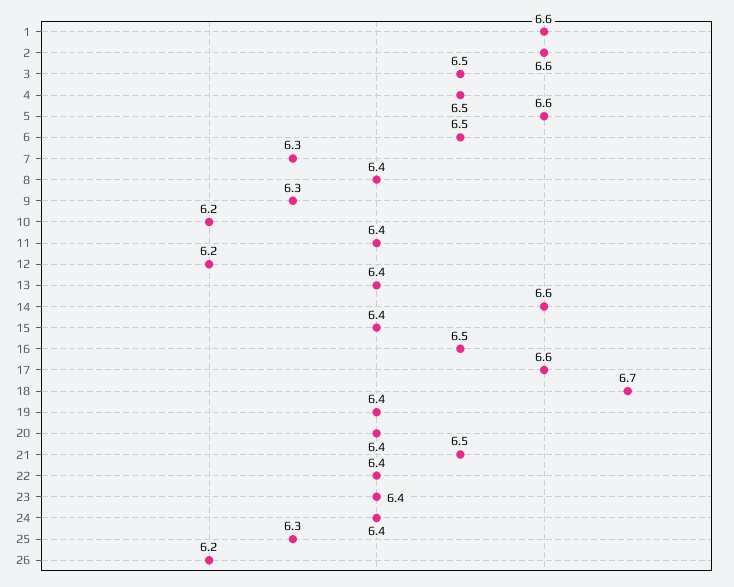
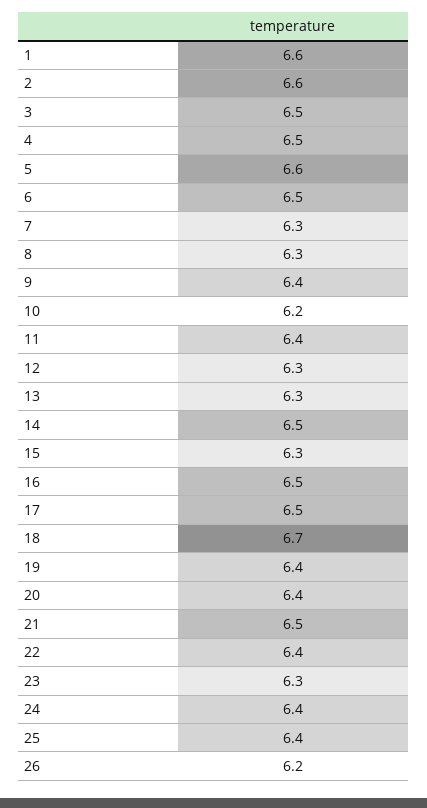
8: 6.4 -> 6.3
9: 6.3 -> 6.4
12: 6.2 -> 6.3
13: 6.4 -> 6.3
14: 6.6 -> 6.5
15: 6.4 -> 6.3
17: 6.6 -> 6.5
23: 6.4 -> 6.3
25: 6.3 -> 6.4

